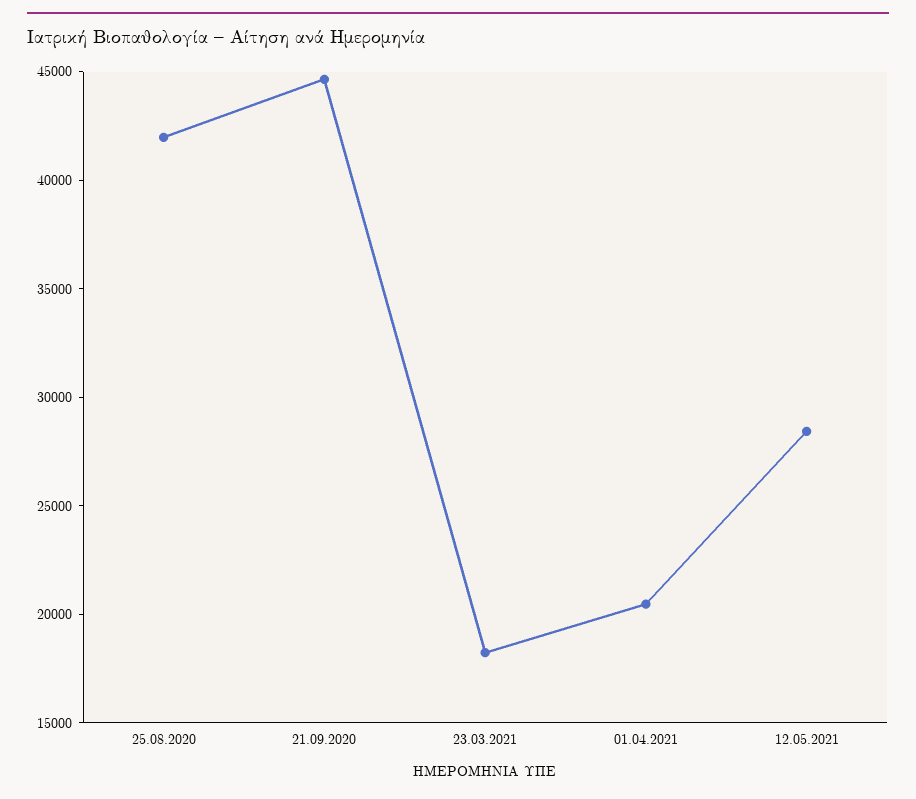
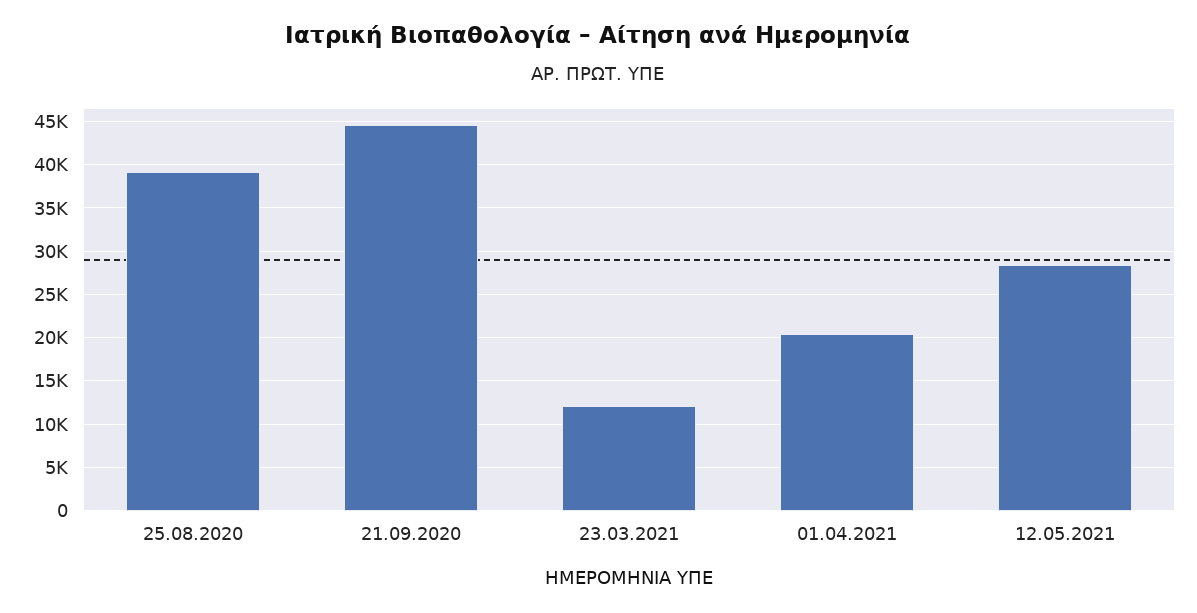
25.08.2020: 42000 -> 39000
23.03.2021: 18000 -> 12000

